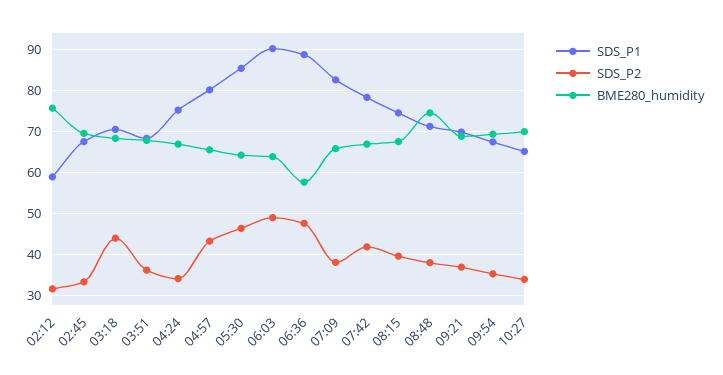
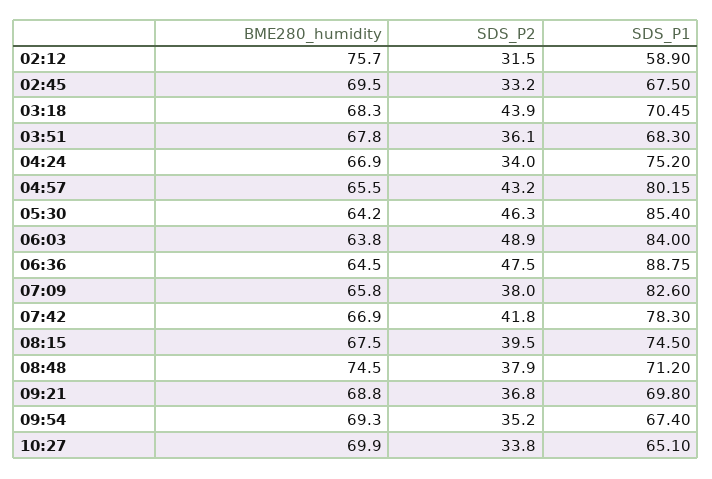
SDS_P1, 06:03: 90 -> 84
BME280_humidity, 06:36: 58 -> 64.5

